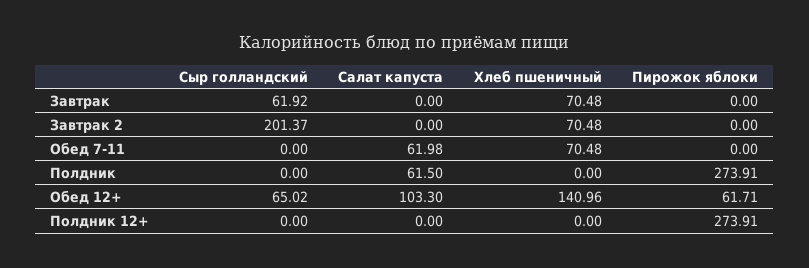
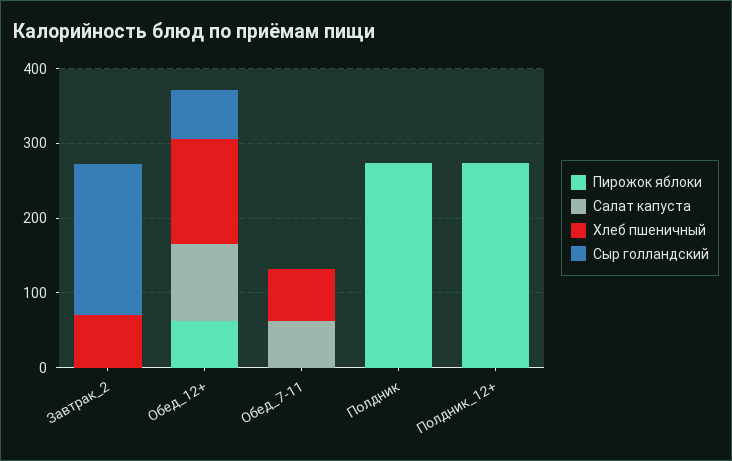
Сыр голландский, Завтрак: 61.92 -> none
Салат капуста, Завтрак: 0 -> none
Хлеб пшеничный, Завтрак: 70.48 -> none
Пирожок яблоки, Завтрак: 0 -> none
Салат капуста, Полдник: 61.5 -> 0

